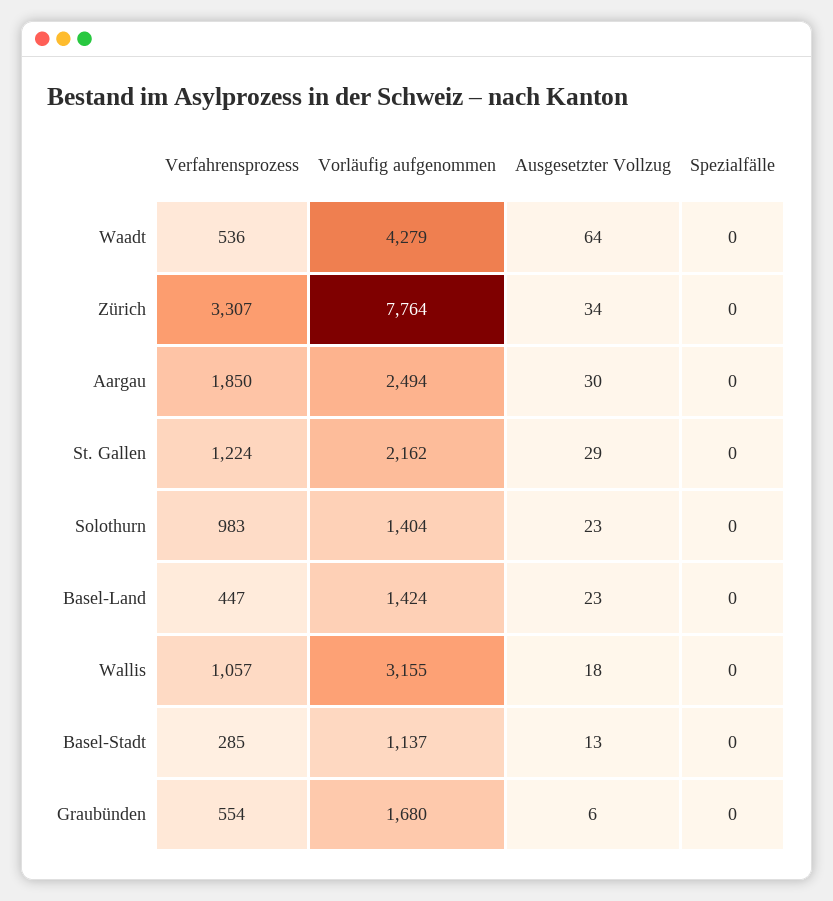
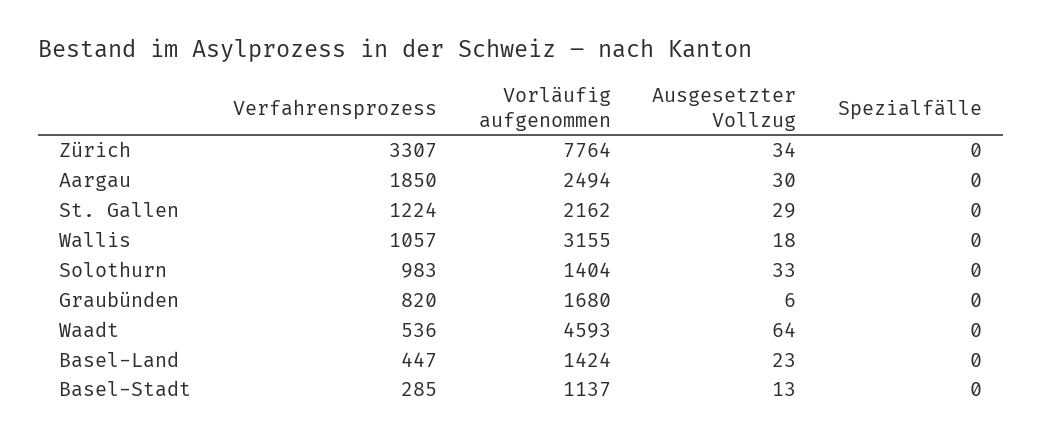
Vorläufig aufgenommen, Waadt: 4279 -> 4593
Ausgesetzter Vollzug, Solothurn: 23 -> 33
Verfahrensprozess, Graubünden: 554 -> 820

